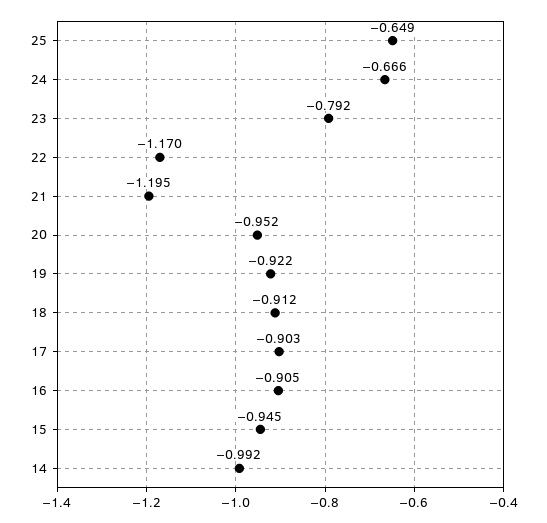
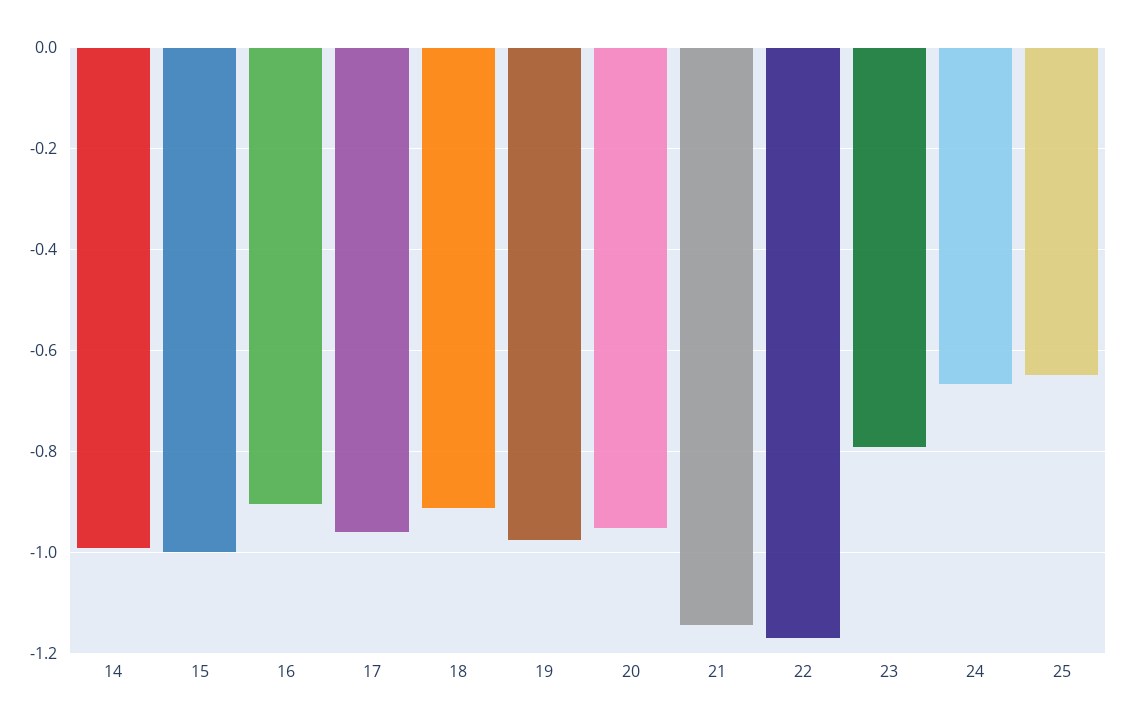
21: -1.195 -> -1.14
19: -0.922 -> -0.98
17: -0.903 -> -0.96
15: -0.945 -> -1

